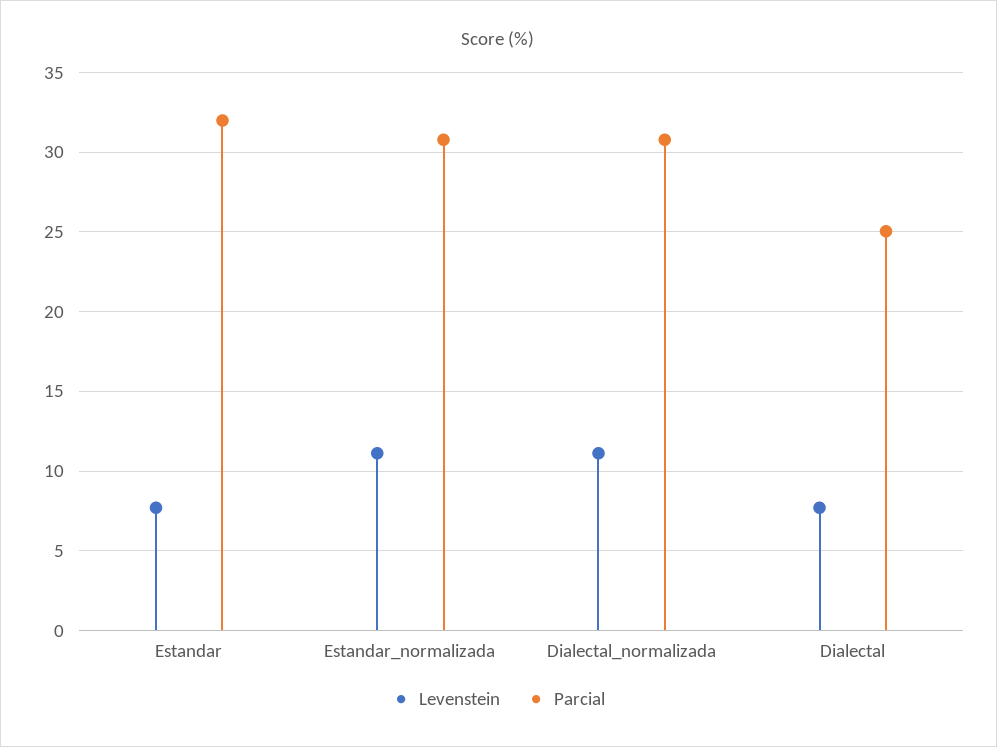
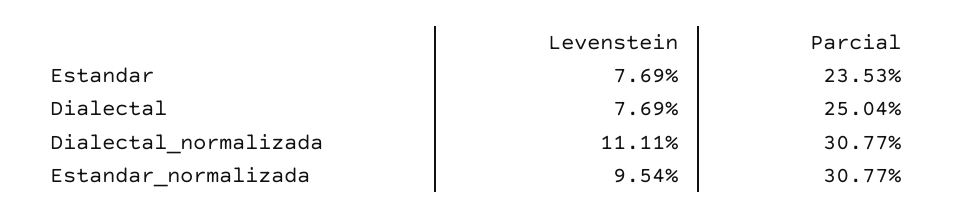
Parcial, Estandar: 32 -> 23.53
Levenstein, Estandar_normalizada: 11 -> 9.54

